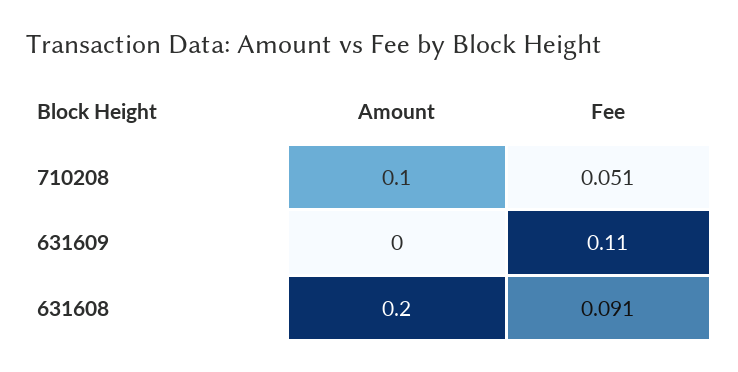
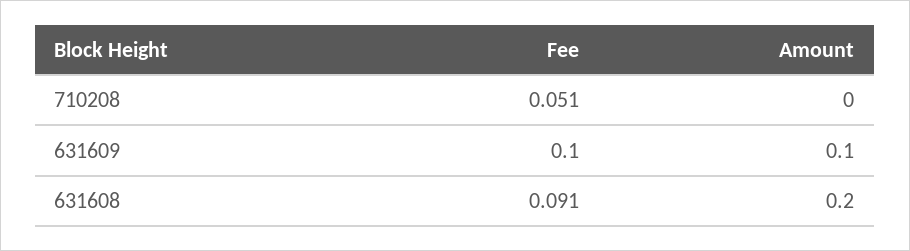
Amount, 710208: 0.1 -> 0
Amount, 631609: 0 -> 0.1
Fee, 631609: 0.11 -> 0.1

